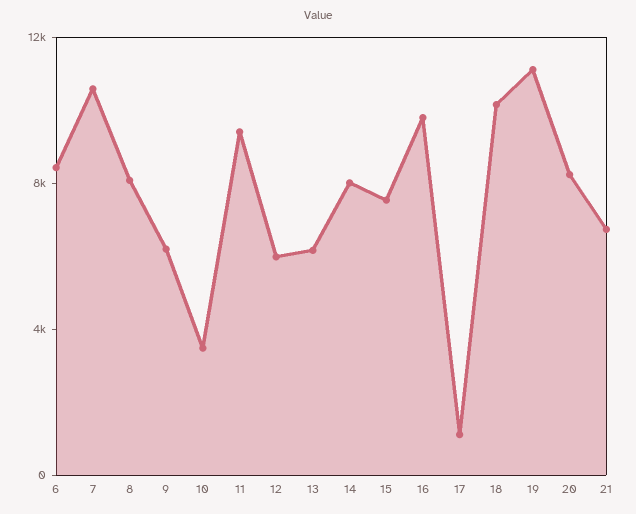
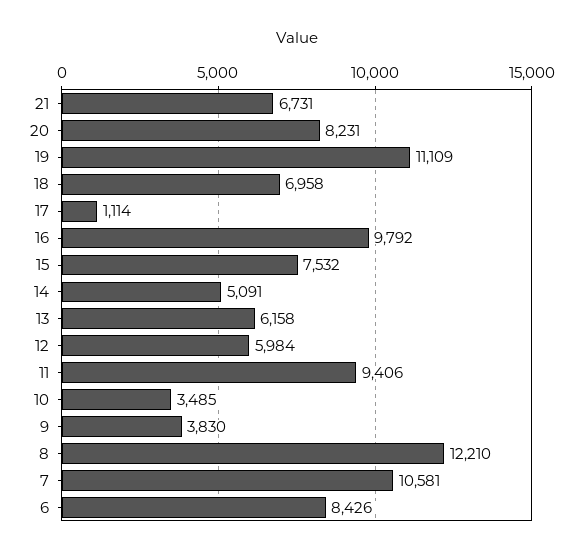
8: 8000 -> 12210
9: 6000 -> 3830
14: 8000 -> 5091
18: 10000 -> 6958

